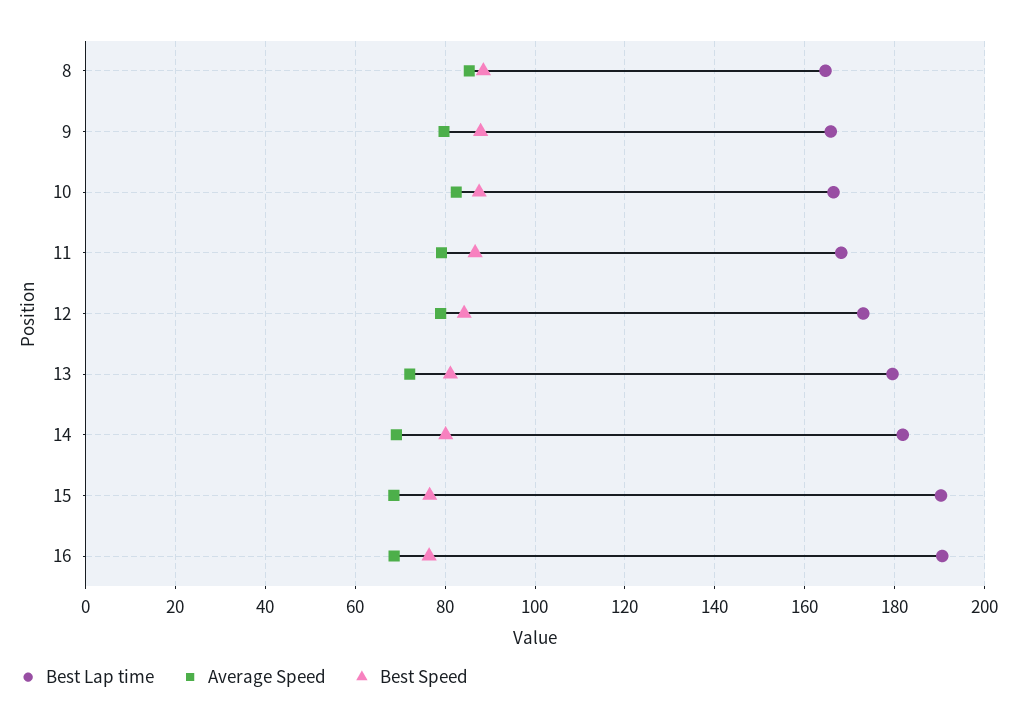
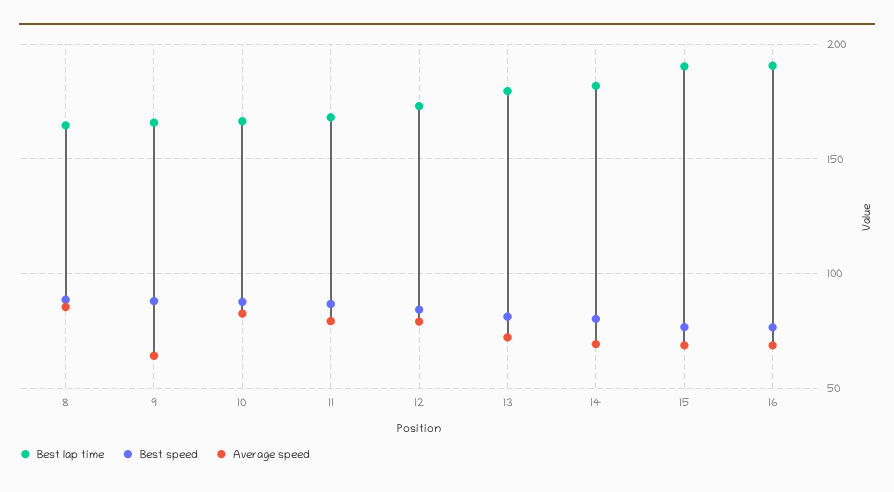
Average Speed, 9: 80 -> 65

